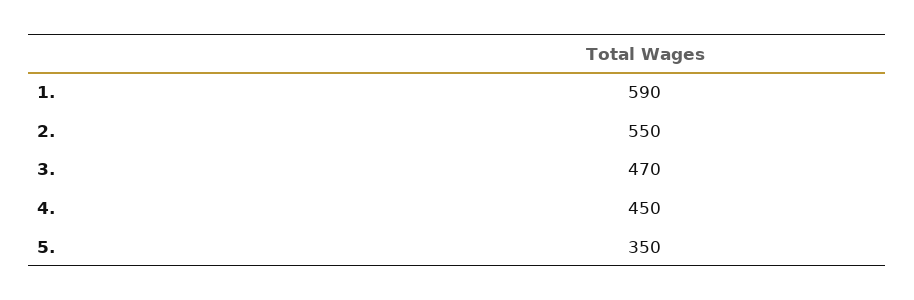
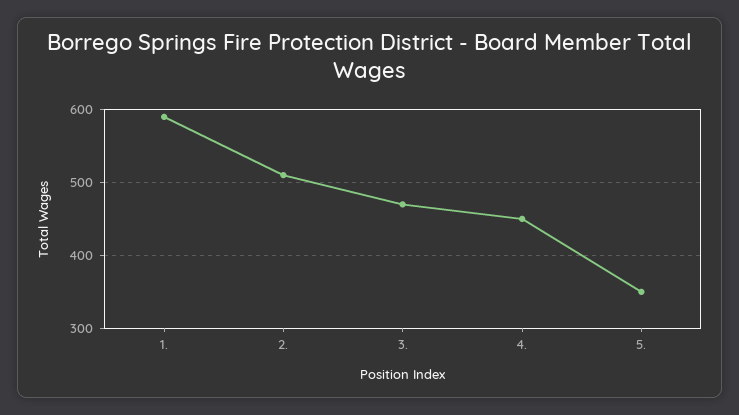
2.: 550 -> 510

